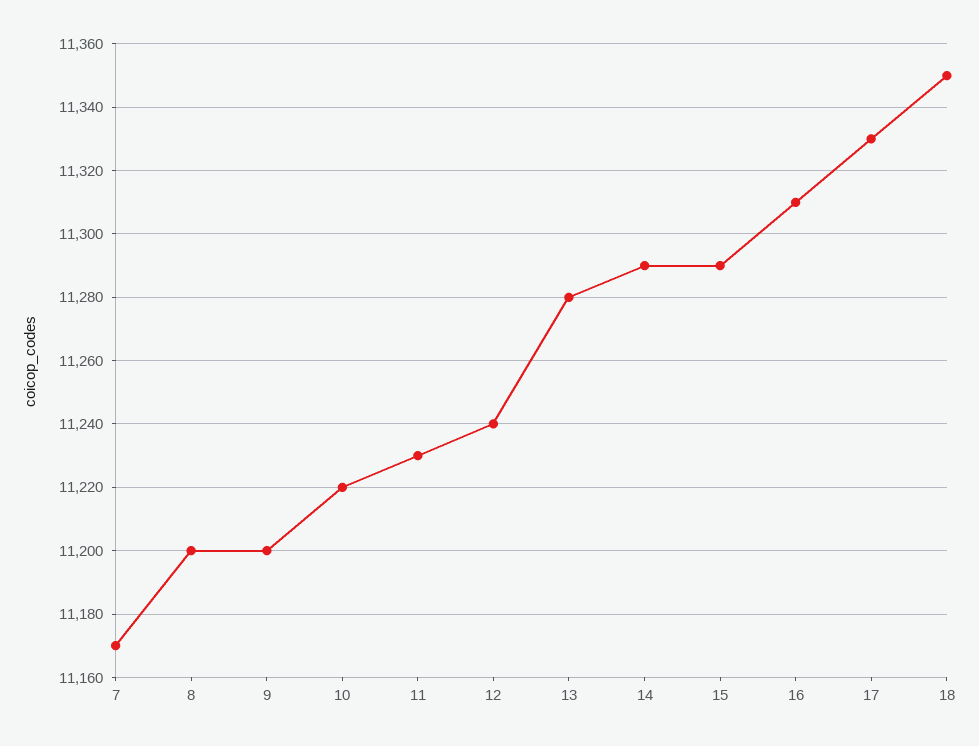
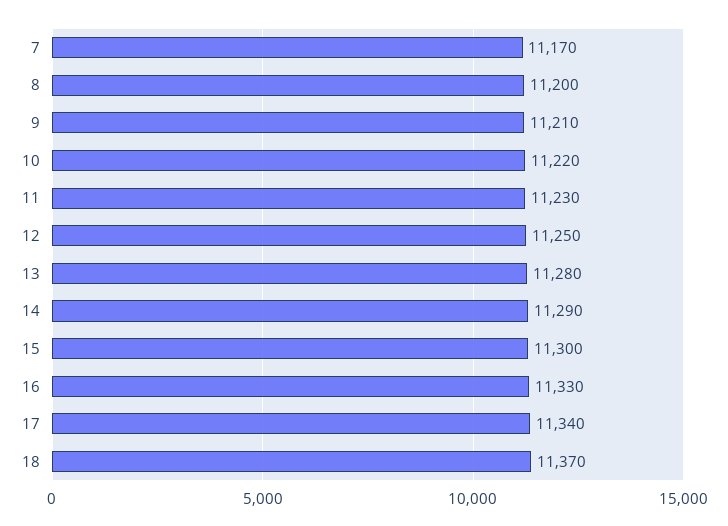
9: 11200 -> 11210
12: 11240 -> 11250
15: 11290 -> 11300
16: 11310 -> 11330
17: 11330 -> 11340
18: 11350 -> 11370

